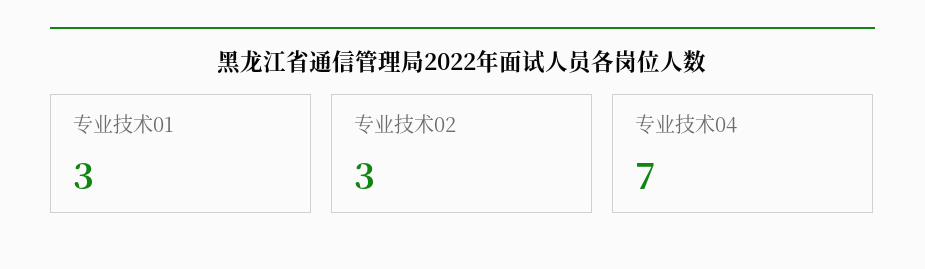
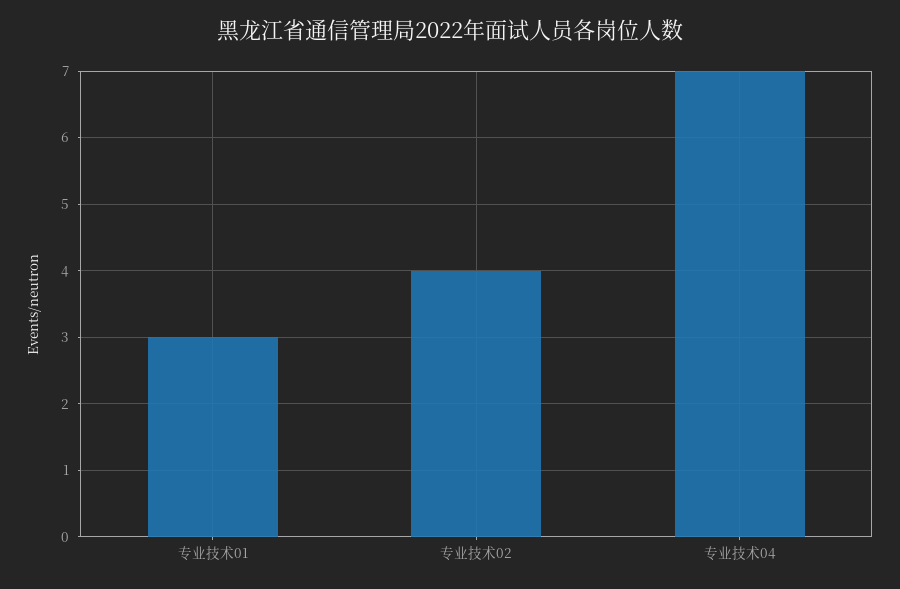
专业技术02: 3 -> 4

